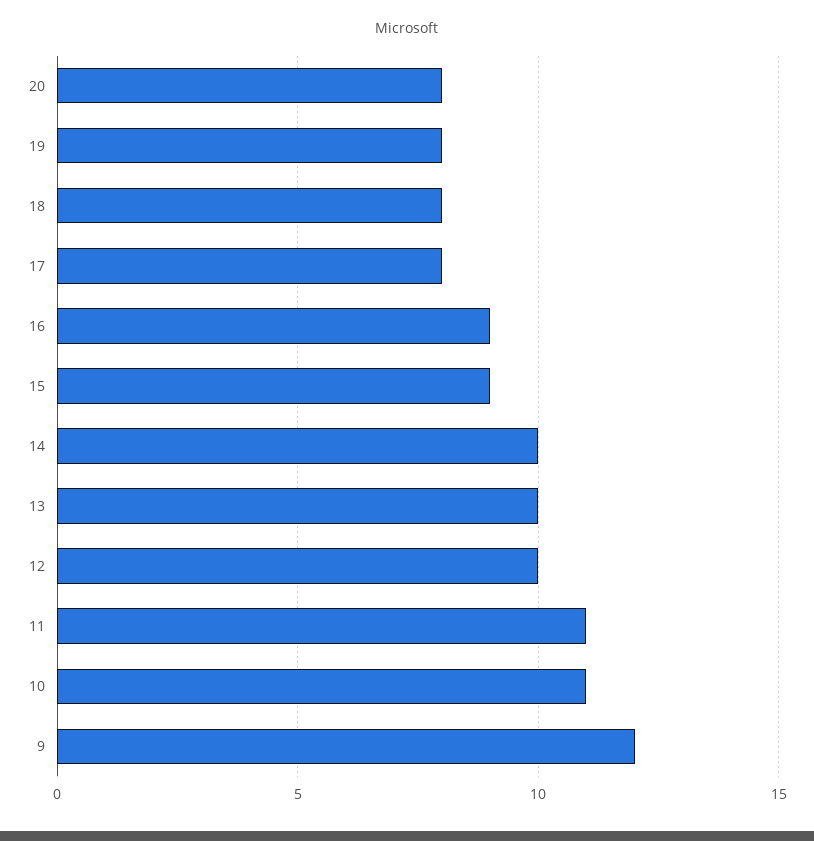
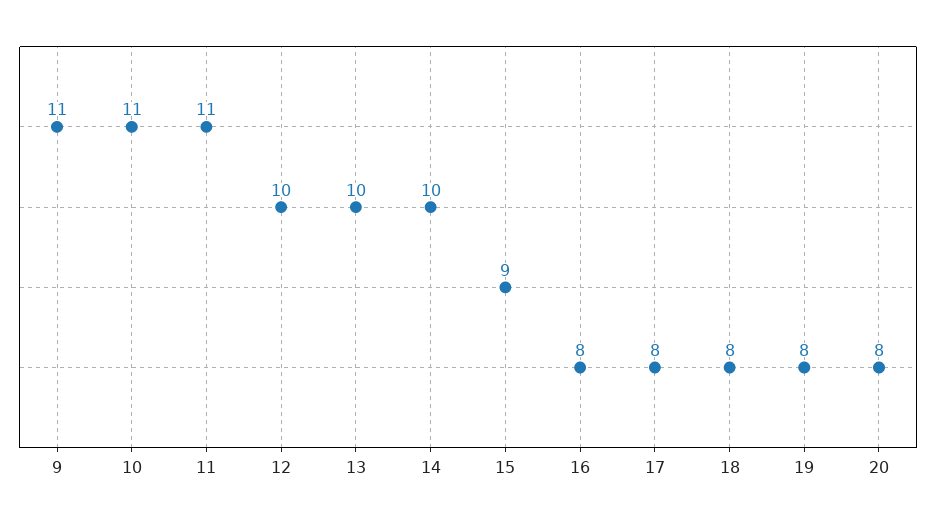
16: 9 -> 8
9: 12 -> 11

